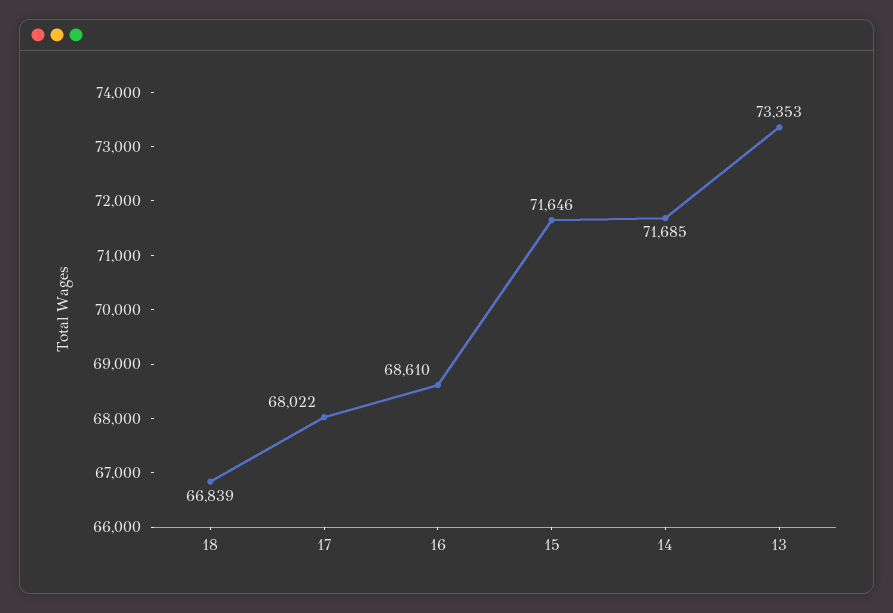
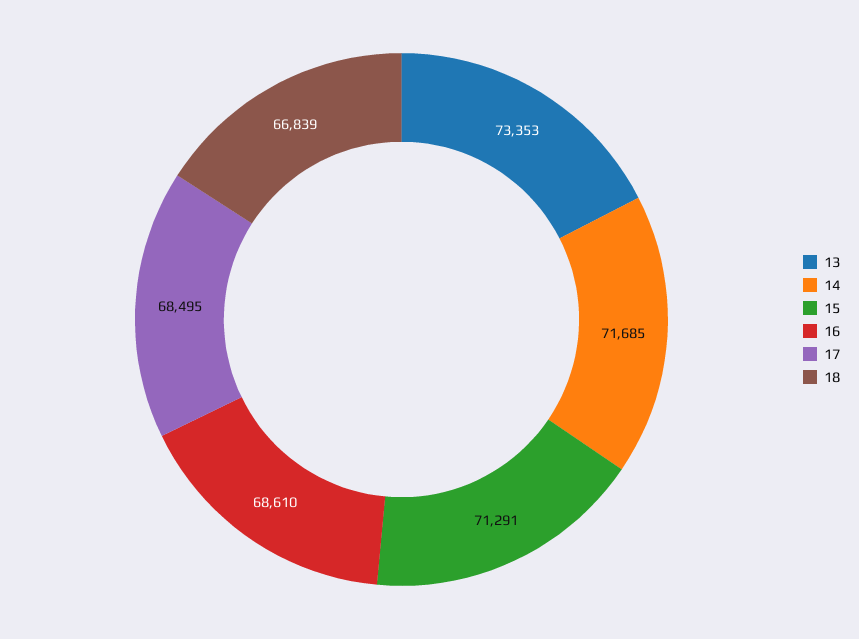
17: 68022 -> 68495
15: 71646 -> 71291

